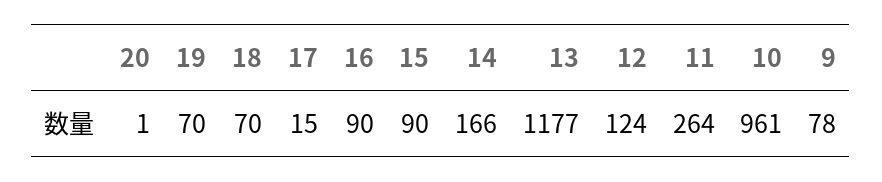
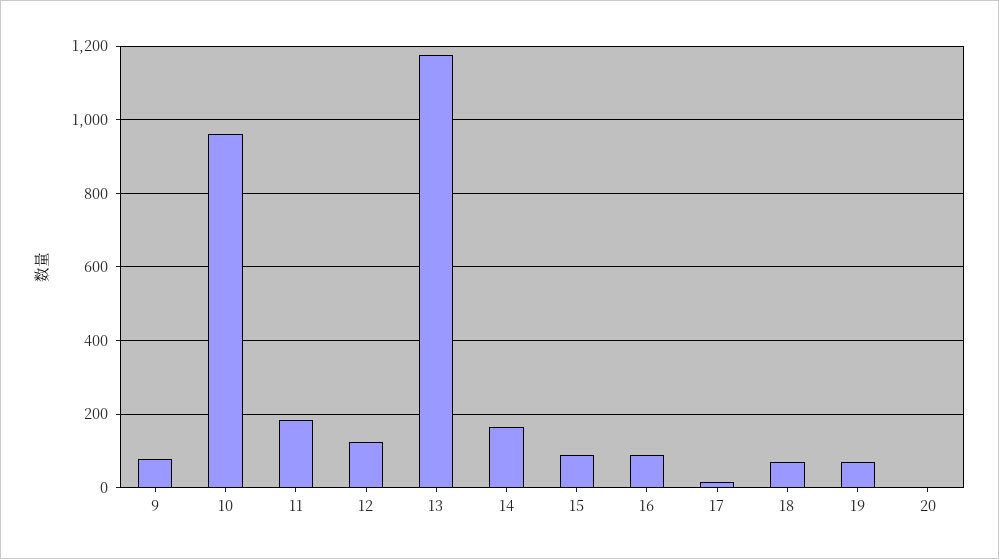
11: 264 -> 180

